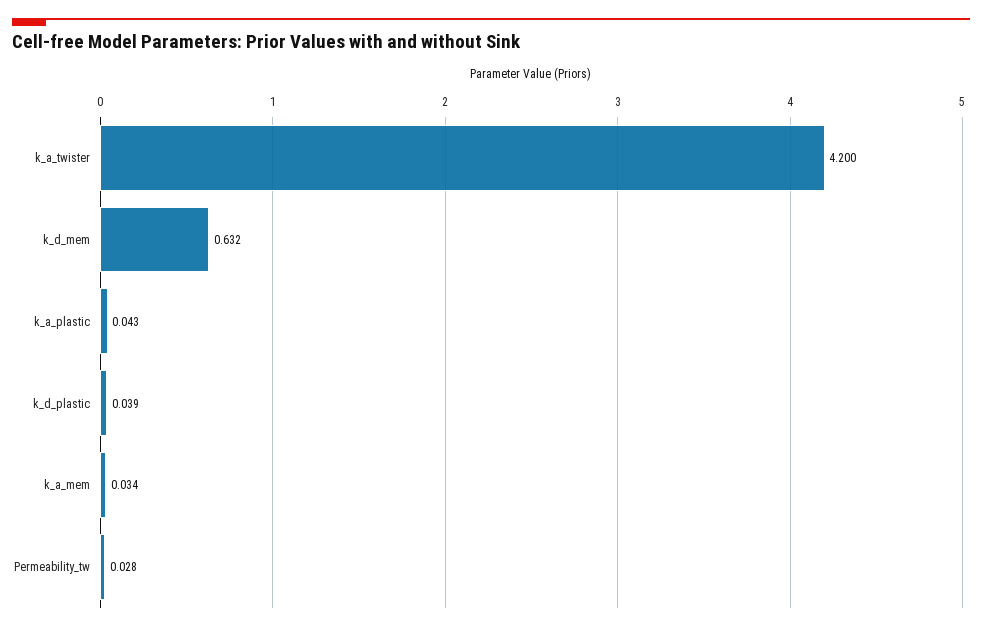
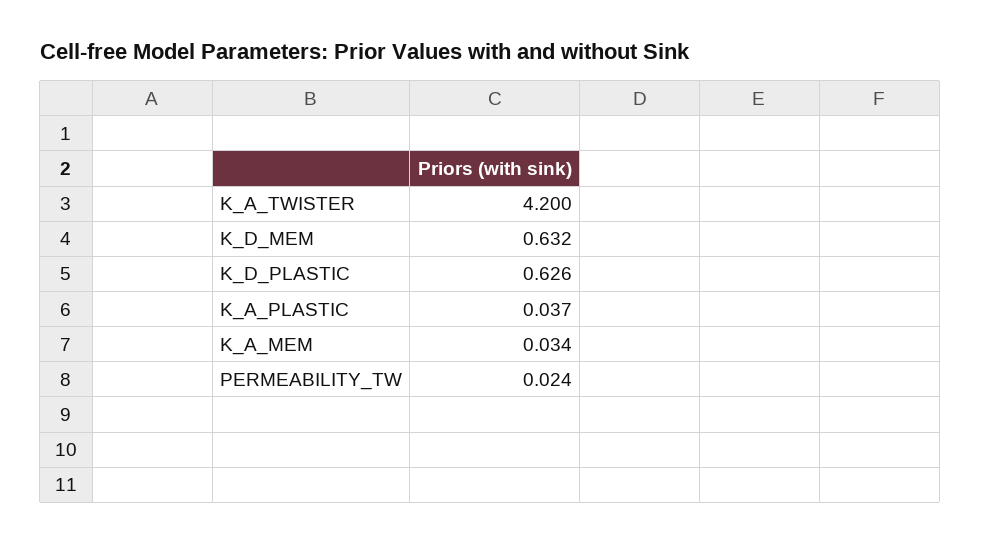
k_a_plastic: 0.043 -> 0.037
k_d_plastic: 0.039 -> 0.626
Permeability_tw: 0.028 -> 0.024

